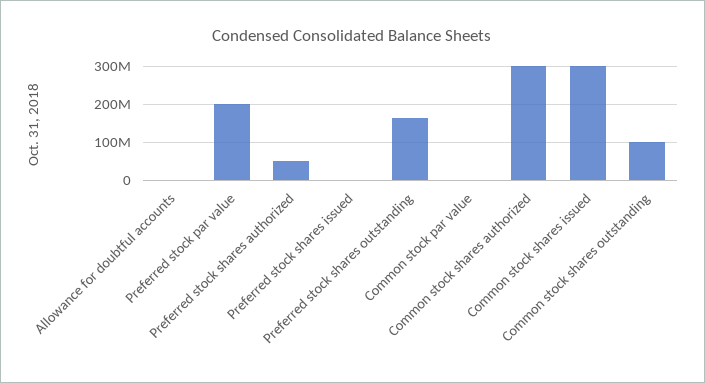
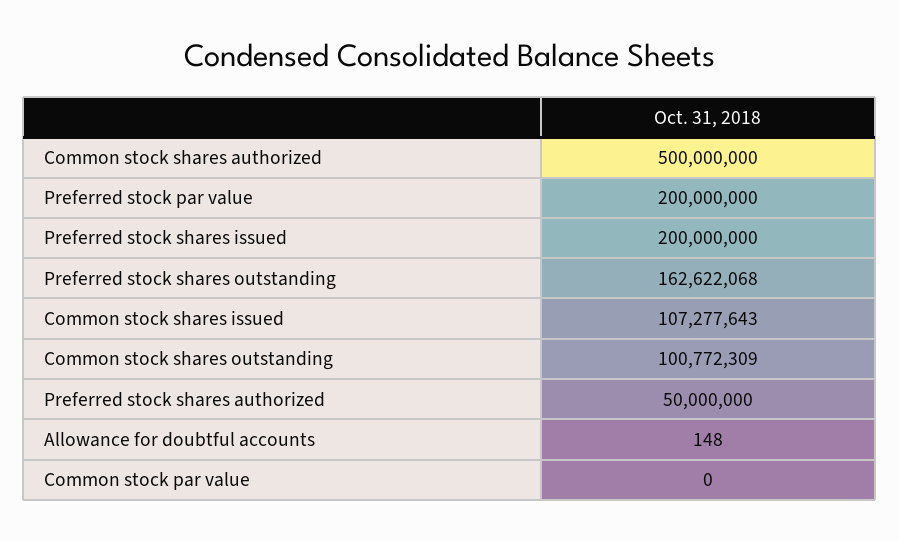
Preferred stock shares issued: 0 -> 200000000
Common stock shares authorized: 300000000 -> 500000000
Common stock shares issued: 300000000 -> 107277643

